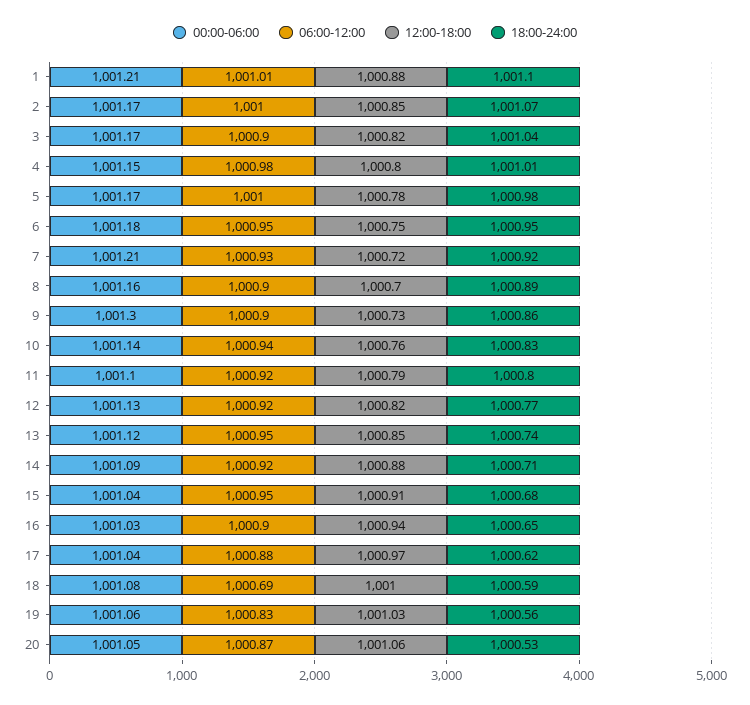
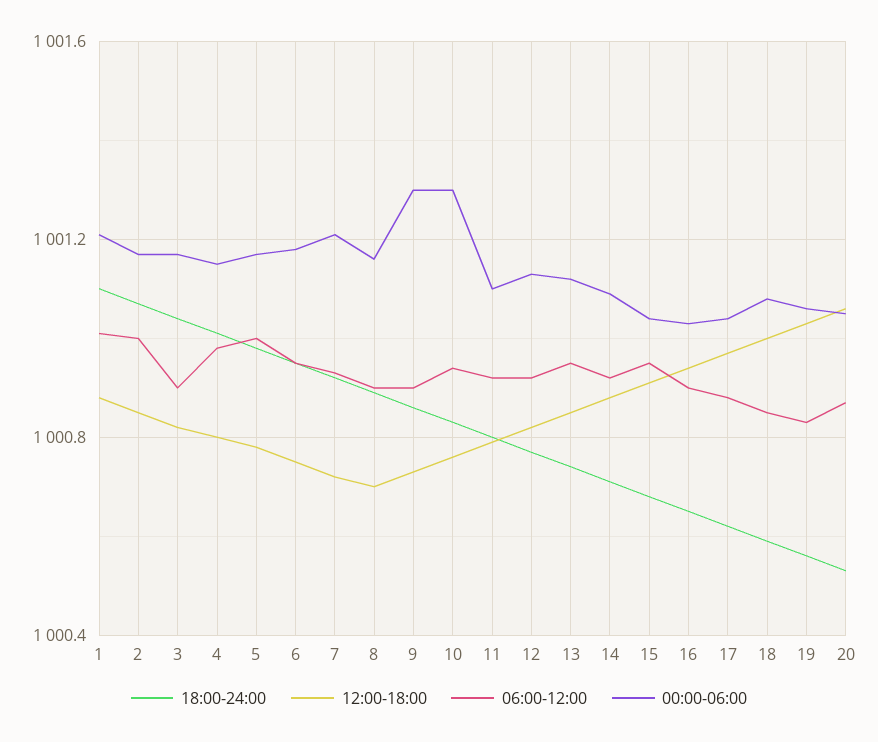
00:00-06:00, 10: 1001.14 -> 1001.3
06:00-12:00, 18: 1000.69 -> 1000.85

